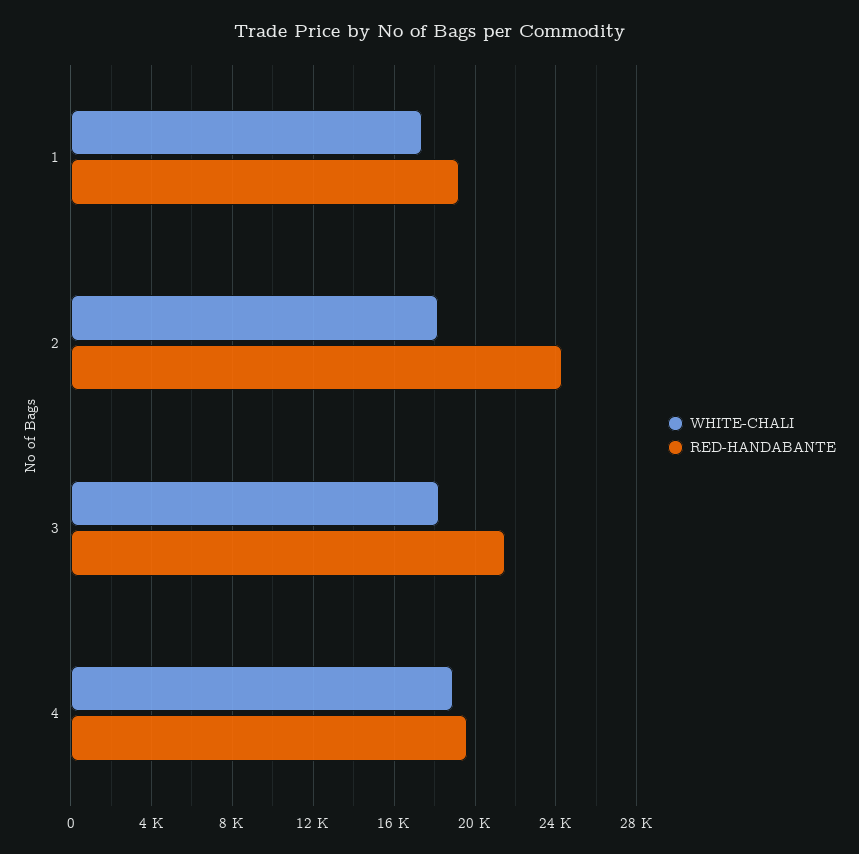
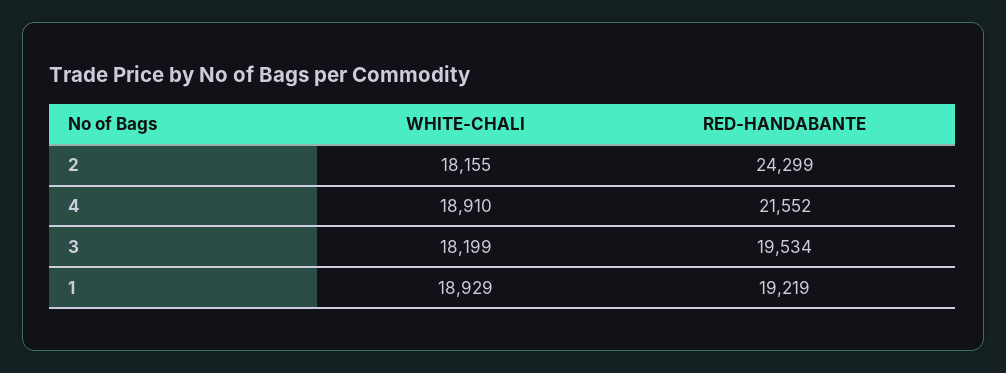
WHITE-CHALI, 1: 17500 -> 18929
RED-HANDABANTE, 3: 21500 -> 19534
RED-HANDABANTE, 4: 19500 -> 21552

